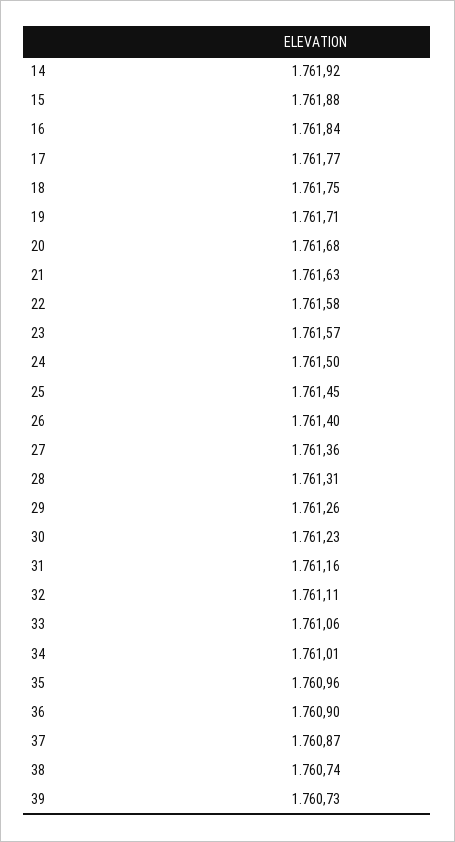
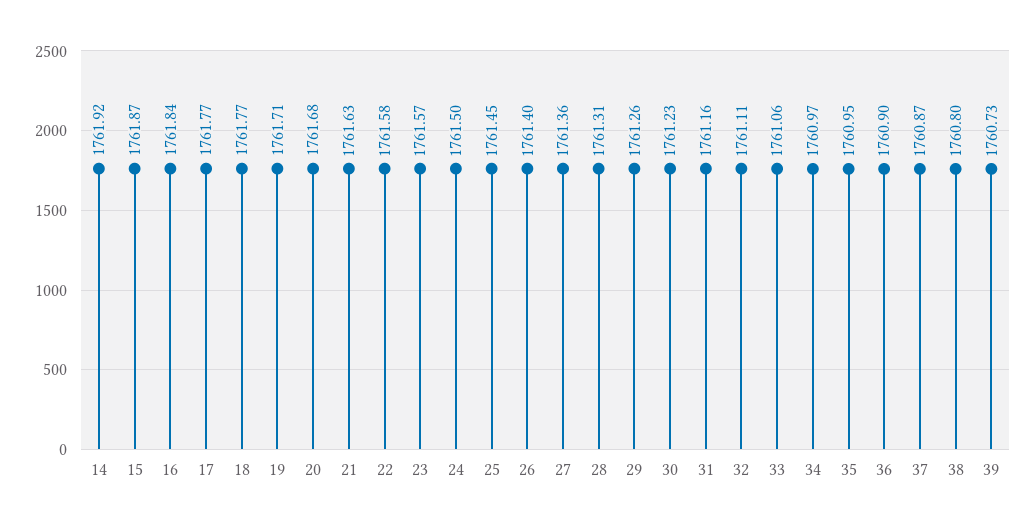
15: 1761.88 -> 1761.87
18: 1761.75 -> 1761.77
34: 1761.01 -> 1760.97
35: 1760.96 -> 1760.95
38: 1760.74 -> 1760.8

